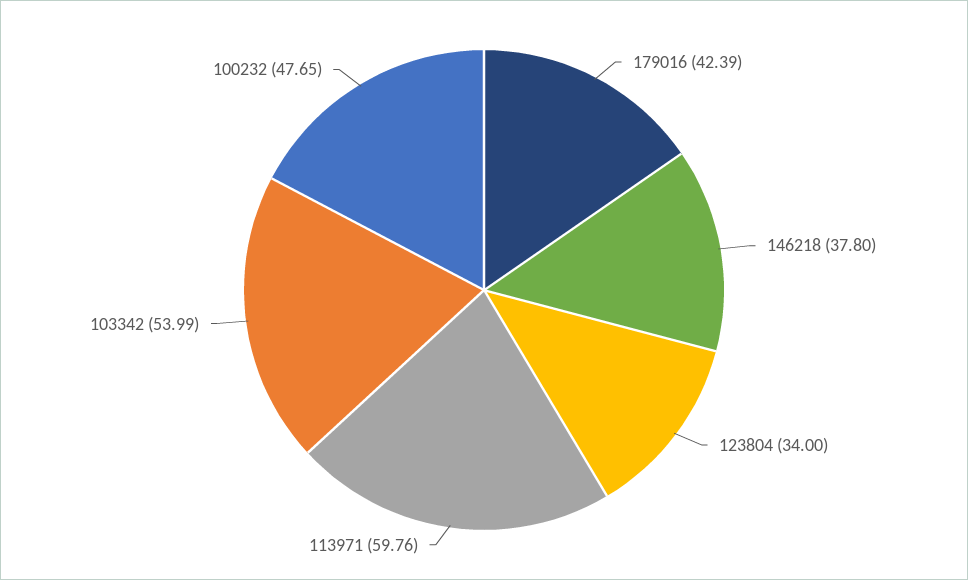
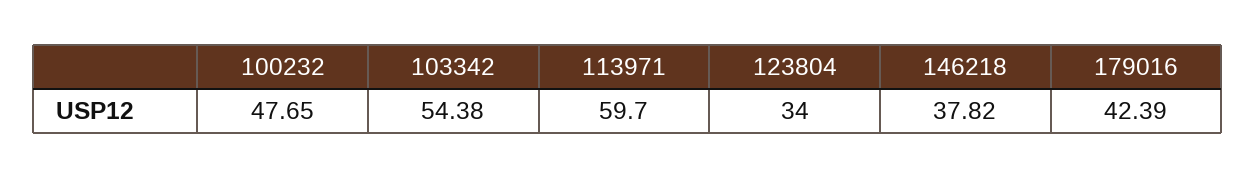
146218: 37.8 -> 37.82
113971: 59.76 -> 59.7
103342: 53.99 -> 54.38

